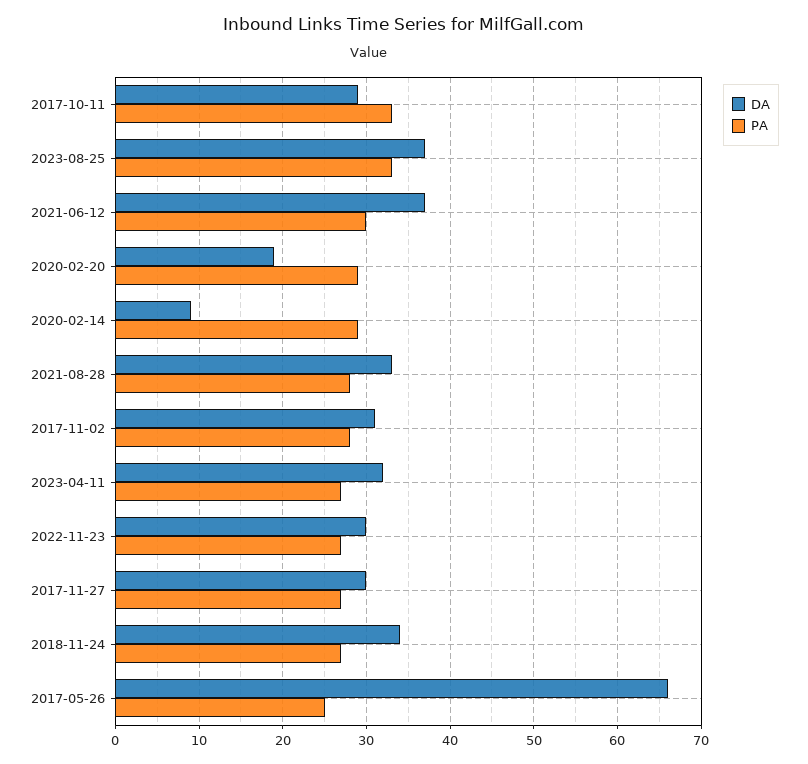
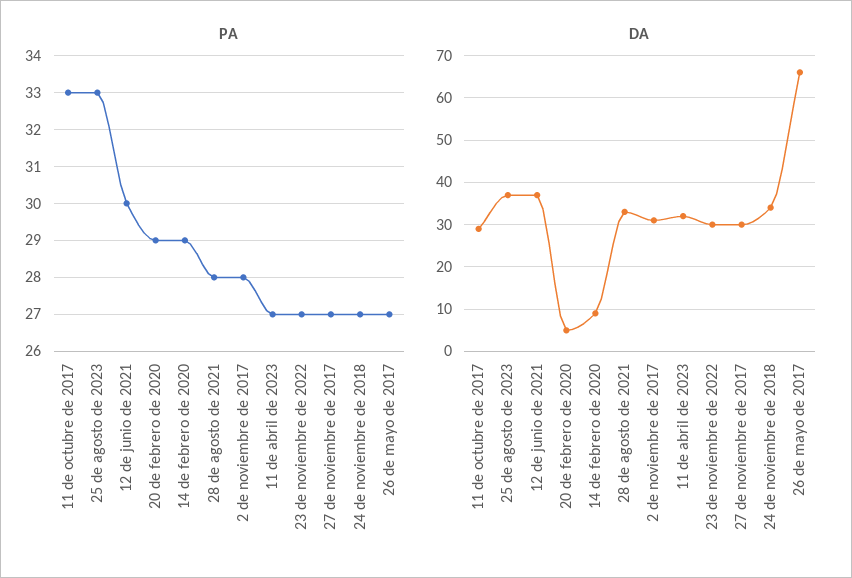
DA, 2020-02-20: 19 -> 5
PA, 2017-05-26: 25 -> 27

